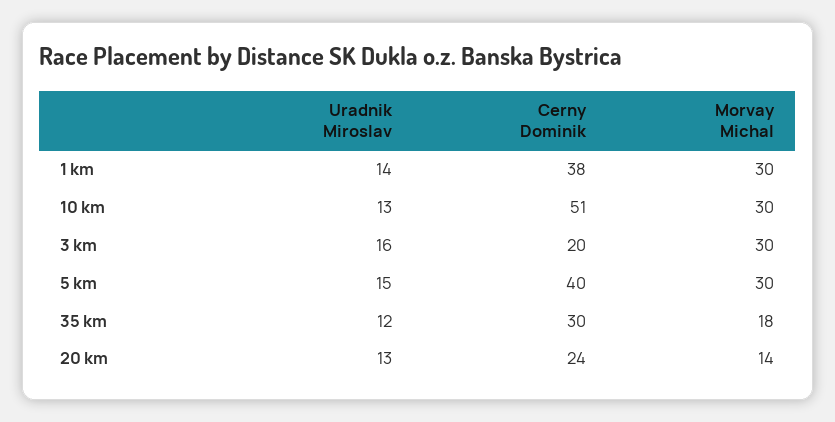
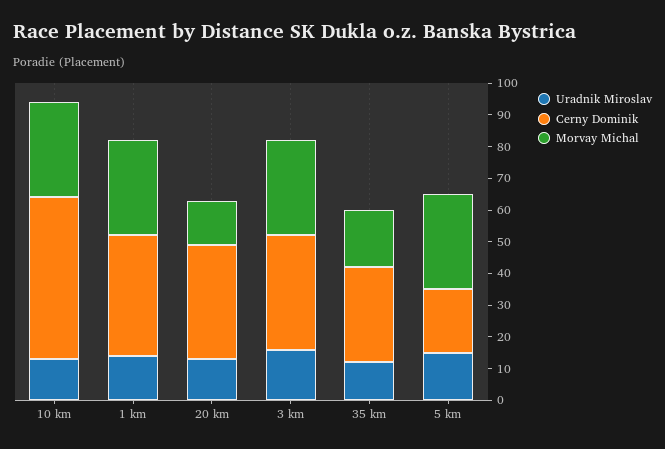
Cerny Dominik, 3 km: 20 -> 35
Cerny Dominik, 5 km: 40 -> 20
Cerny Dominik, 20 km: 24 -> 35

